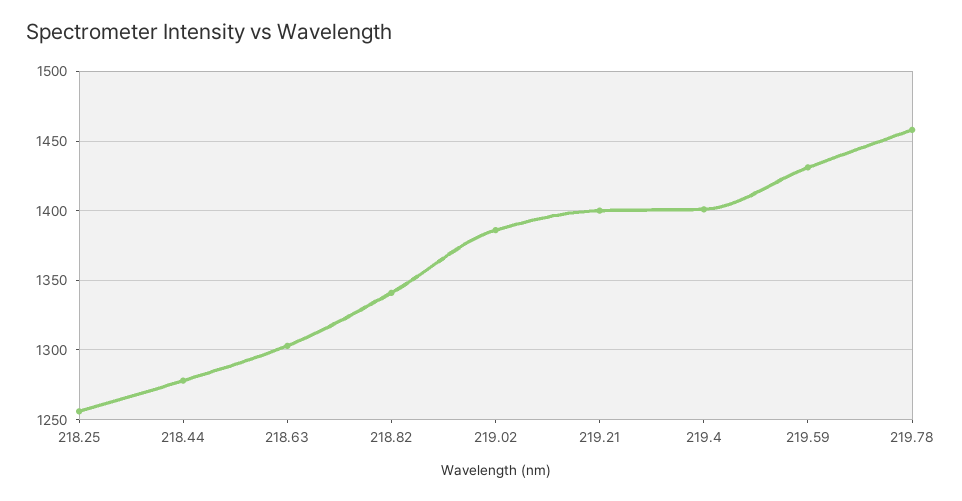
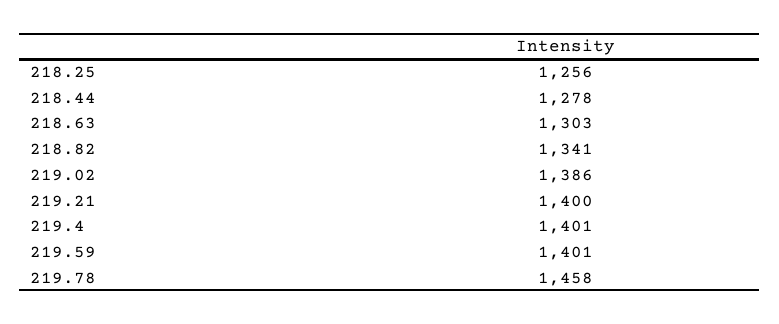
219.59: 1430 -> 1401

